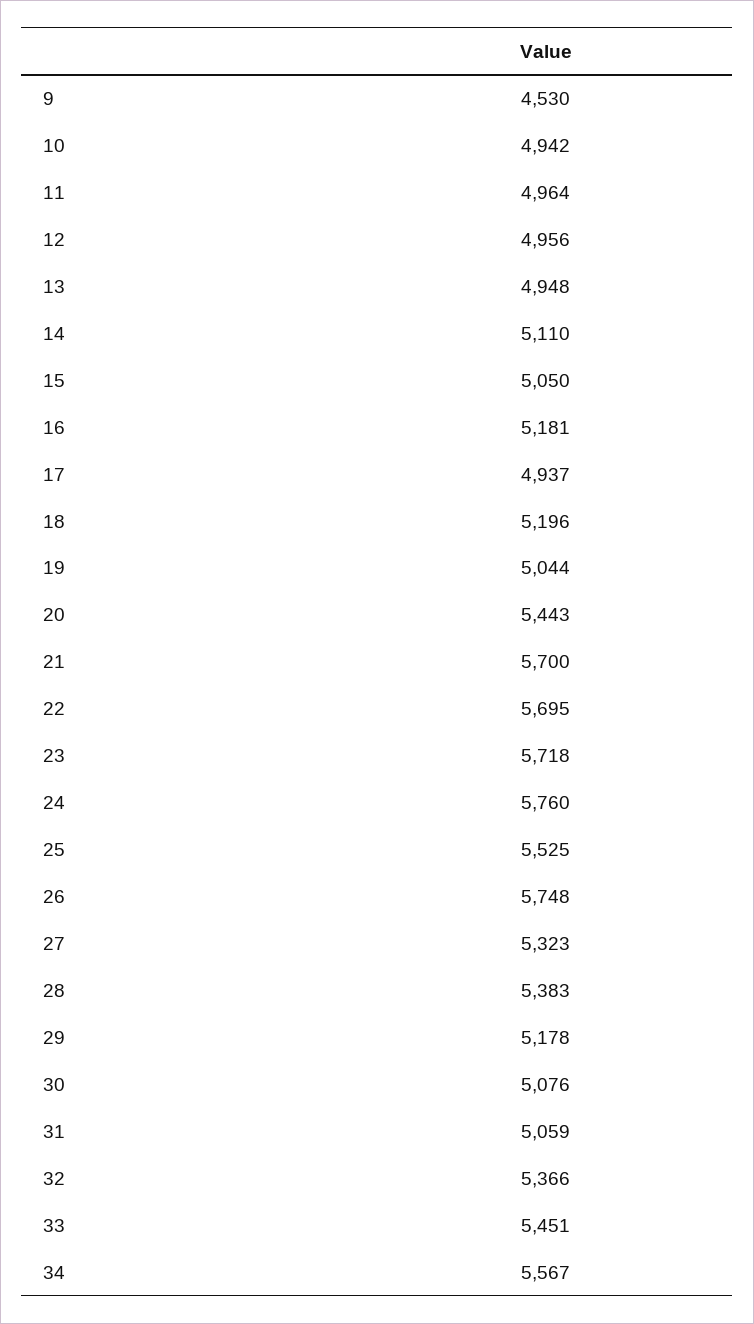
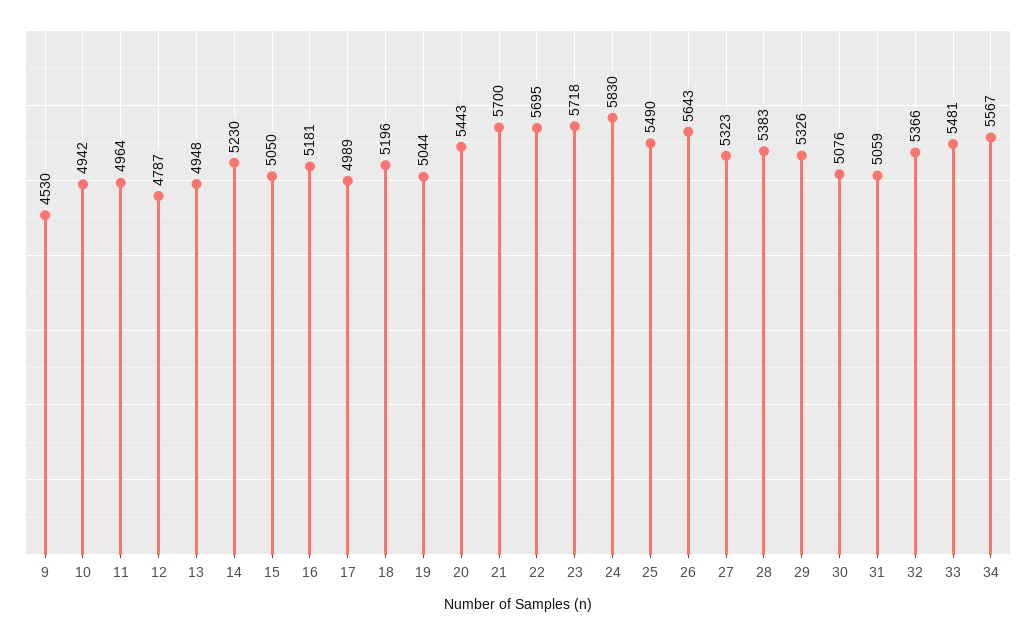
12: 4956 -> 4787
14: 5110 -> 5230
17: 4937 -> 4989
24: 5760 -> 5830
25: 5525 -> 5490
26: 5748 -> 5643
29: 5178 -> 5326
33: 5451 -> 5481

